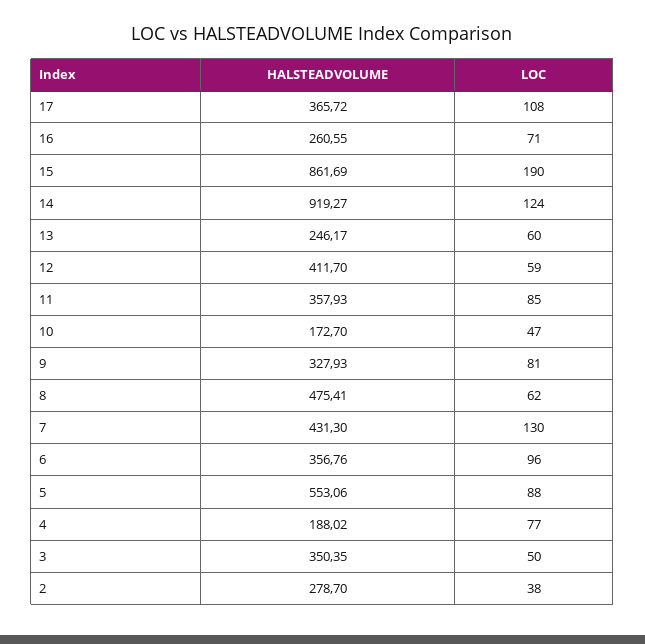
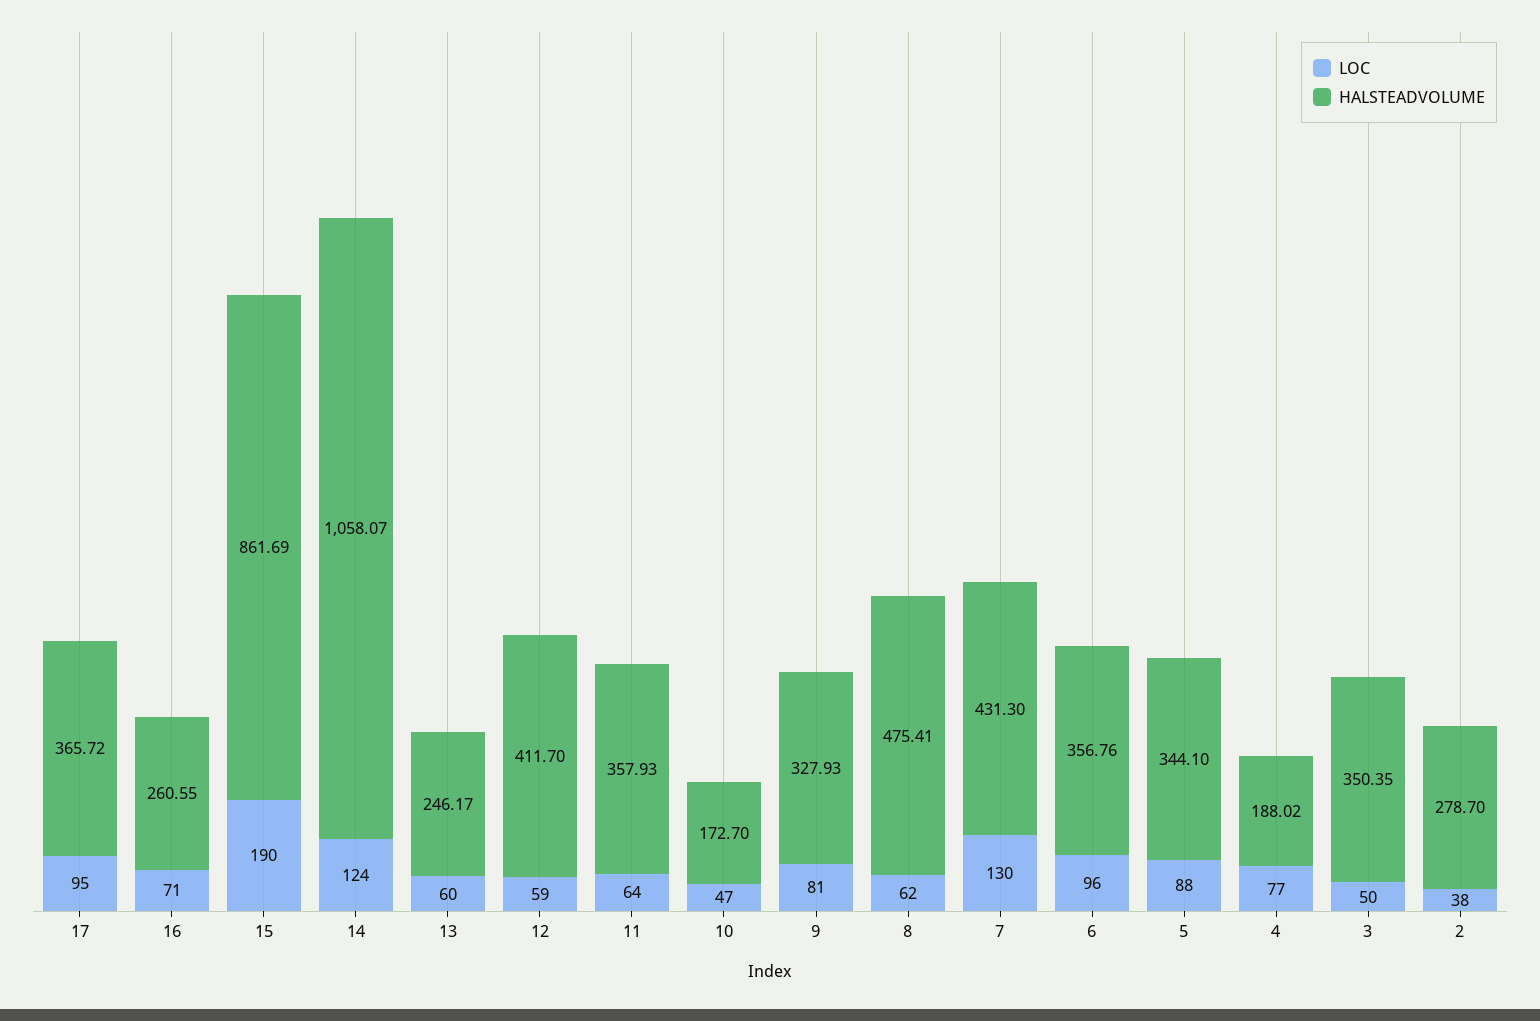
LOC, 17: 108 -> 95
HALSTEADVOLUME, 14: 919.27 -> 1058.07
LOC, 11: 85 -> 64
HALSTEADVOLUME, 5: 553.06 -> 344.1

